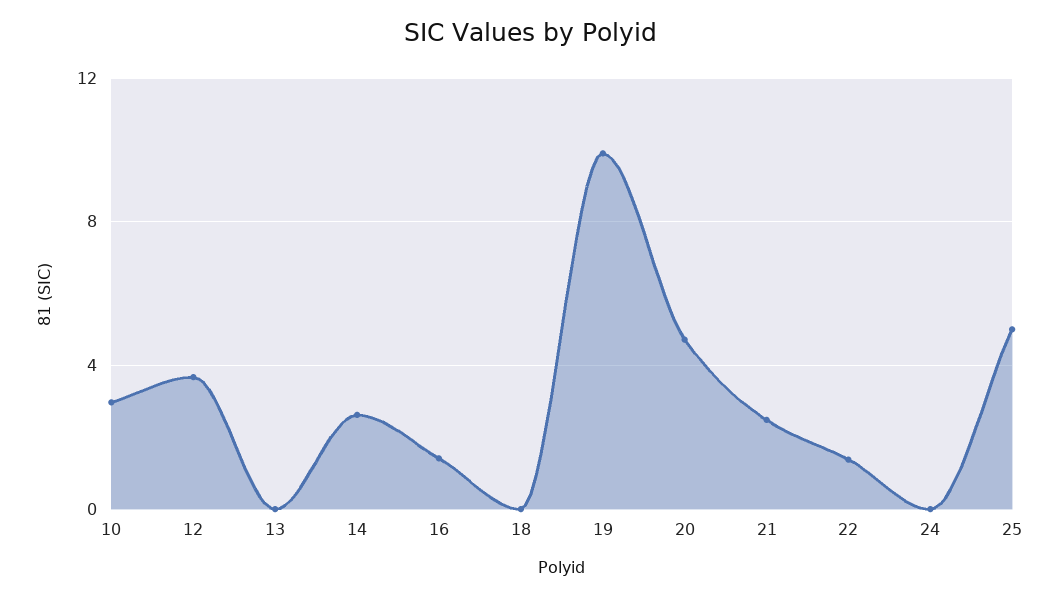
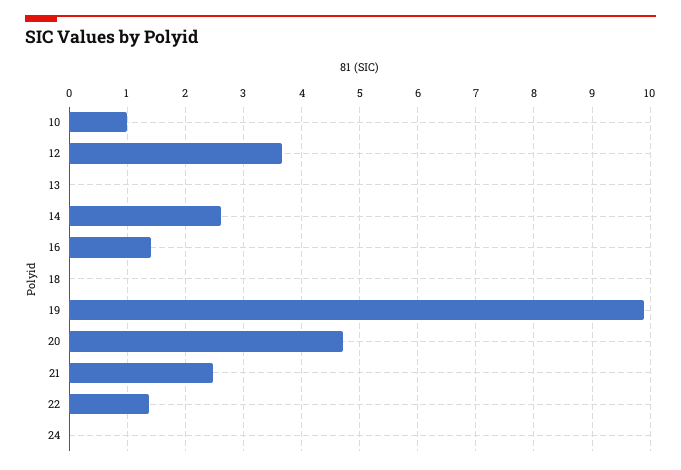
10: 3 -> 1
25: 5 -> none

